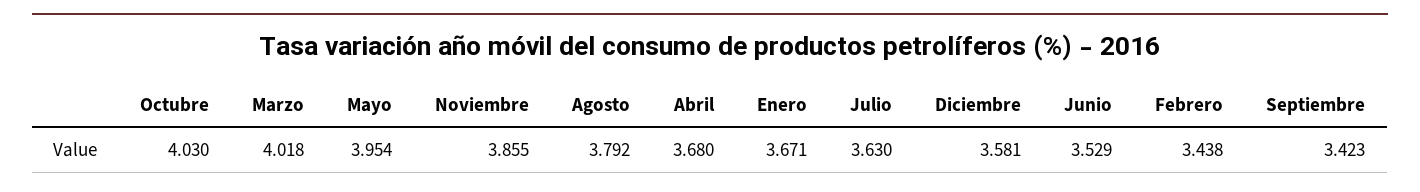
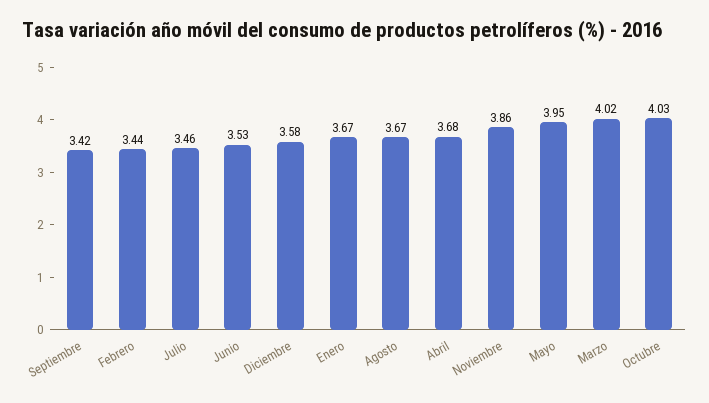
Agosto: 3.792 -> 3.67
Julio: 3.63 -> 3.46

